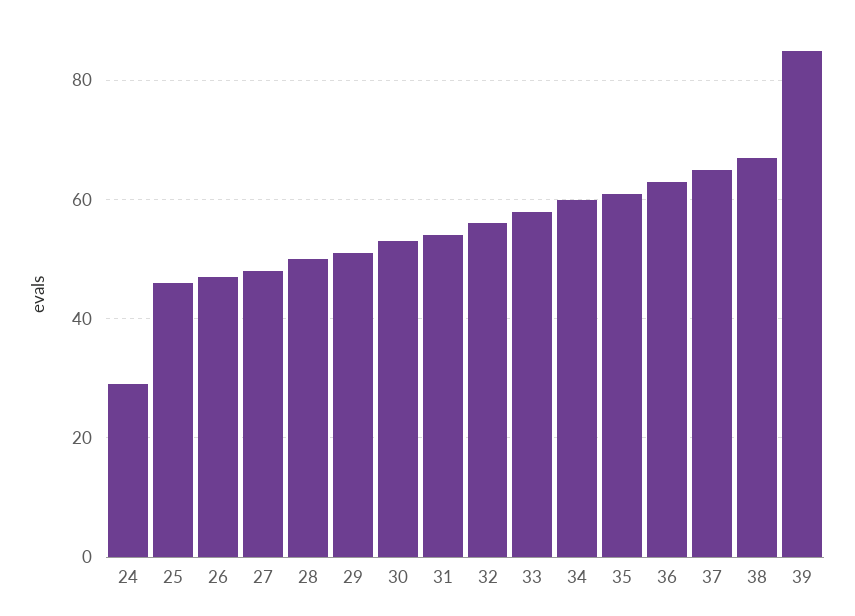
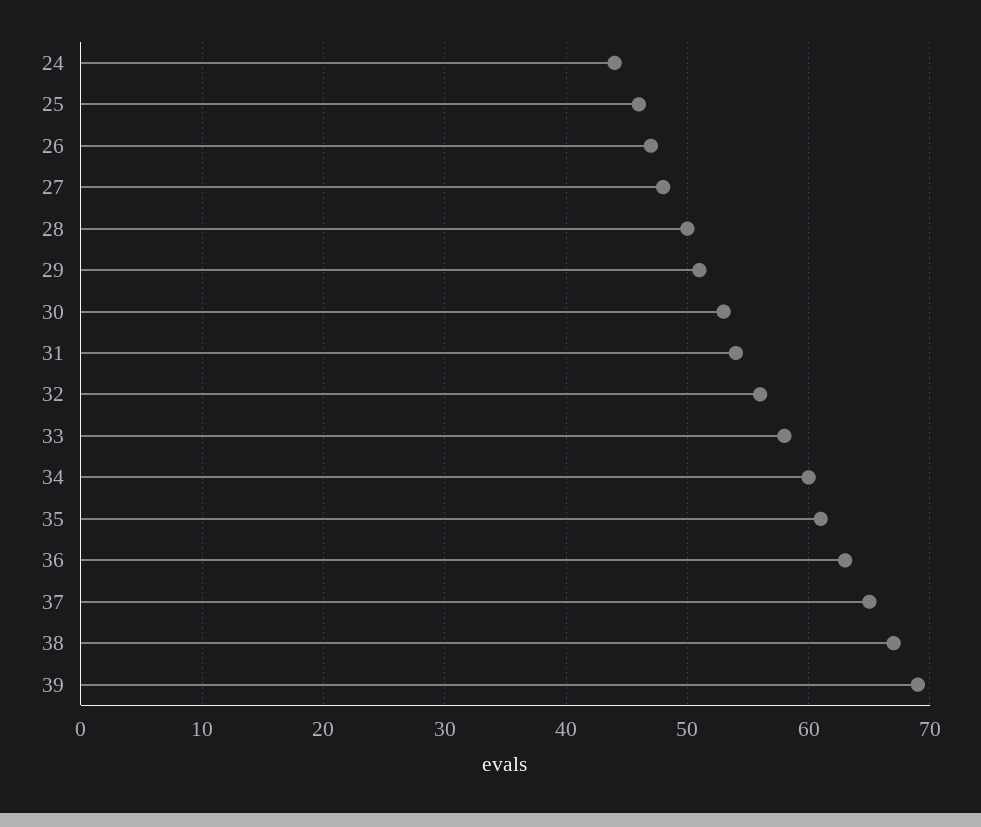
24: 30 -> 44
39: 85 -> 69

